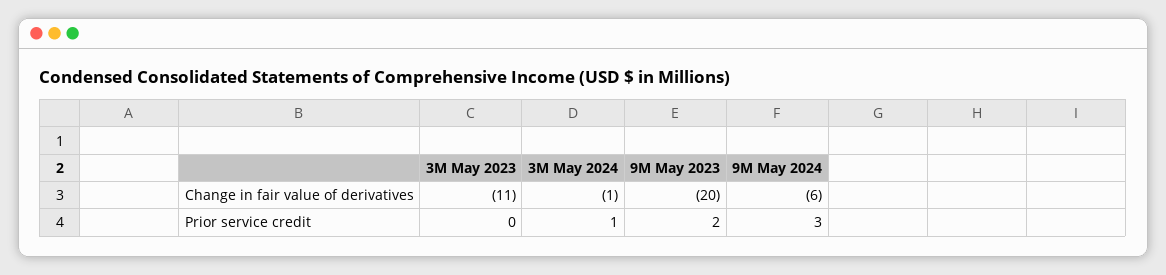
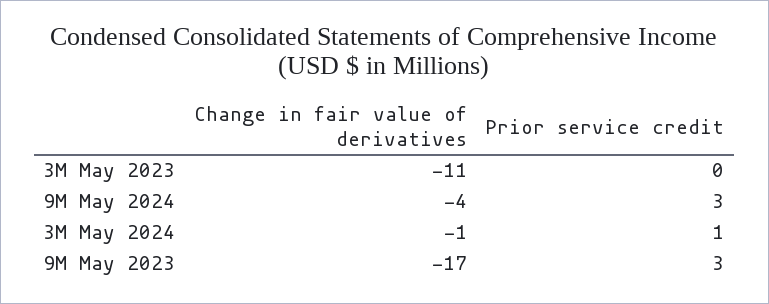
9M May 2023, Change in fair value of derivatives: -20 -> -17
9M May 2024, Change in fair value of derivatives: -6 -> -4
9M May 2023, Prior service credit: 2 -> 3

